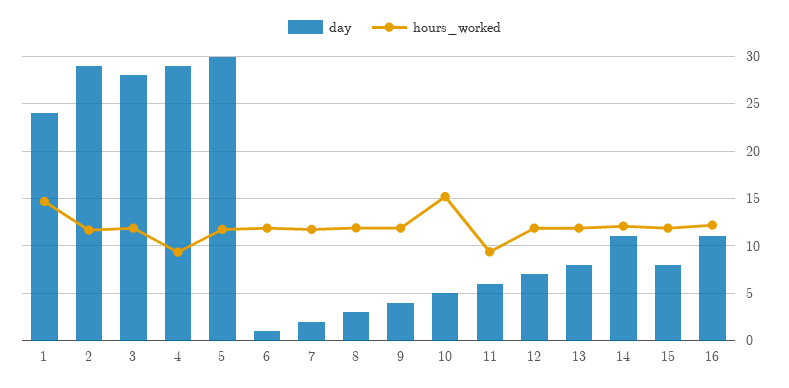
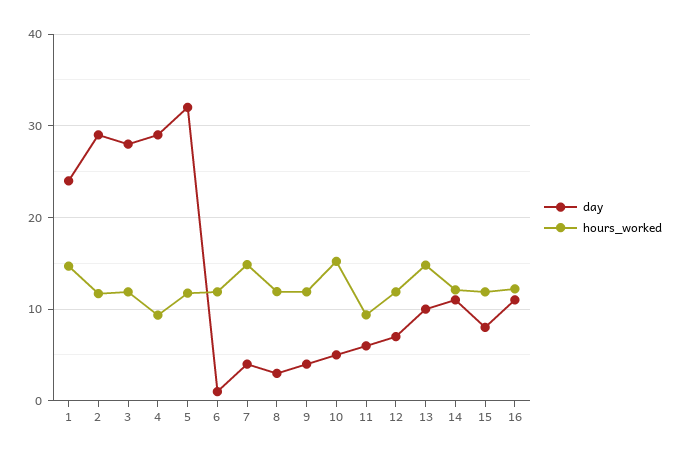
day, 5: 30 -> 32
day, 7: 2 -> 4
hours_worked, 7: 12 -> 15
day, 13: 8 -> 10
hours_worked, 13: 12 -> 15

